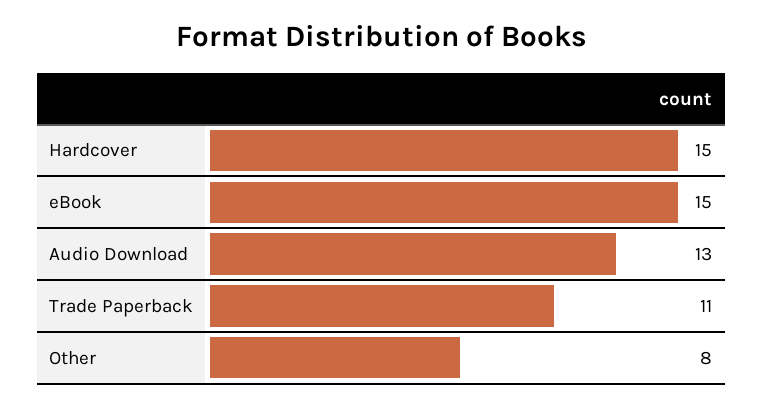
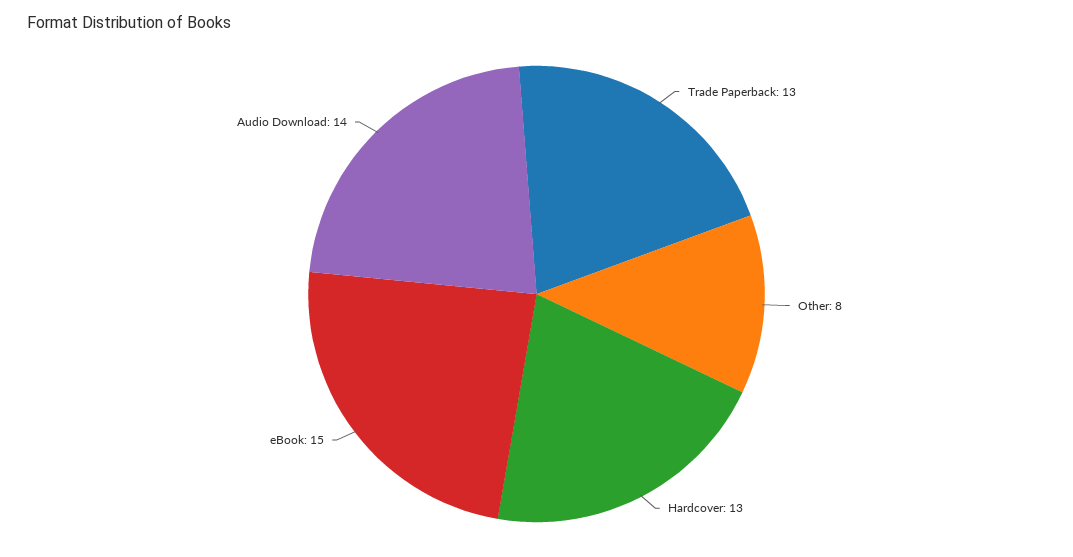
Hardcover: 15 -> 13
Audio Download: 13 -> 14
Trade Paperback: 11 -> 13

